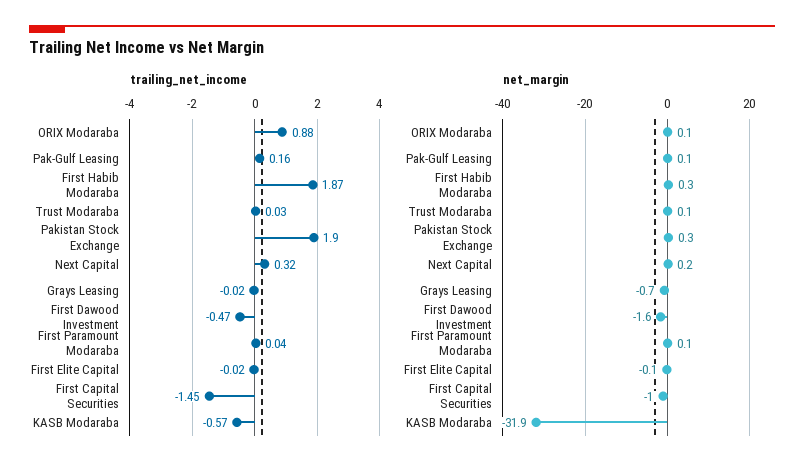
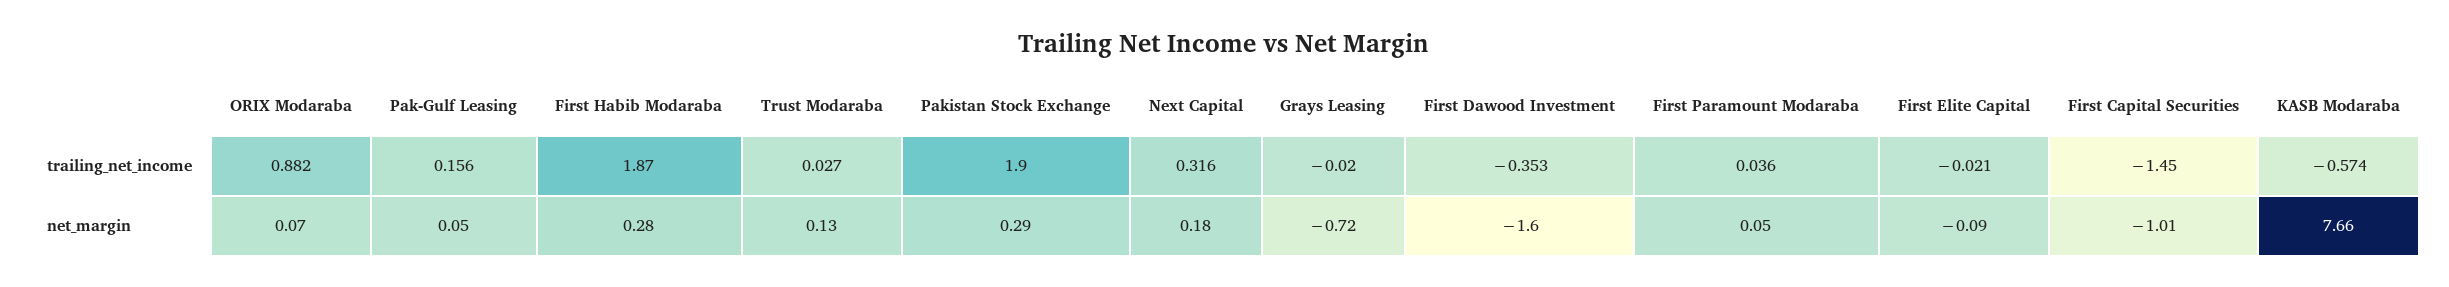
trailing_net_income, First Dawood Investment: -0.47 -> -0.353
net_margin, KASB Modaraba: -31.9 -> 7.66

